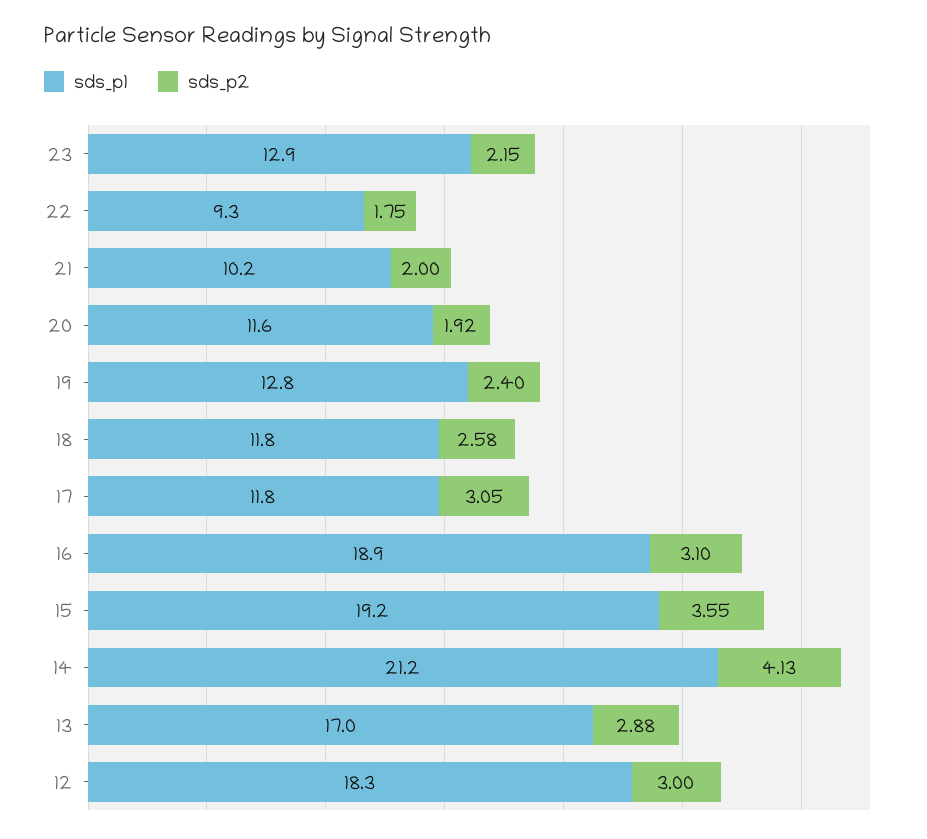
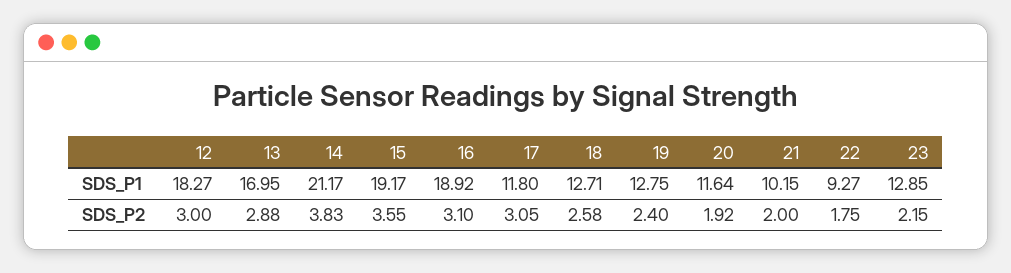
sds_p1, 18: 11.8 -> 12.71
sds_p2, 14: 4.13 -> 3.83

